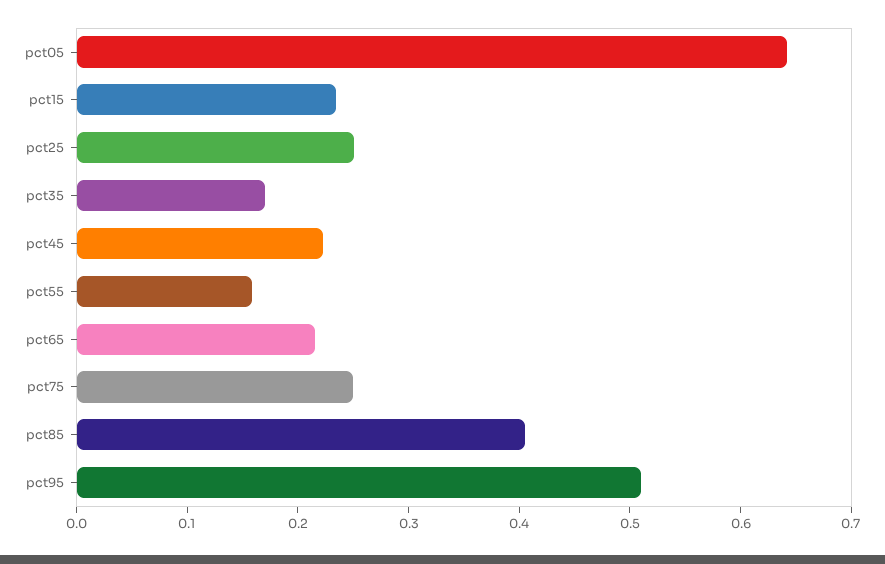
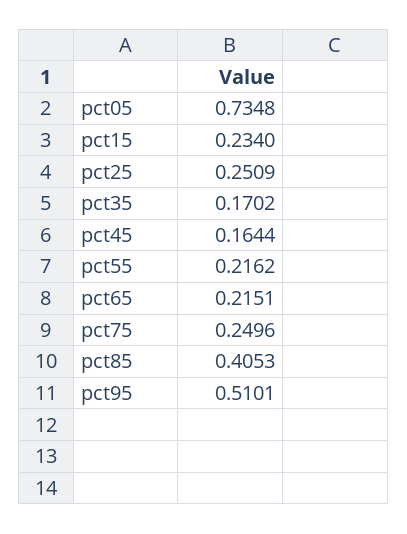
pct05: 0.64 -> 0.7348
pct45: 0.22 -> 0.1644
pct55: 0.16 -> 0.2162

